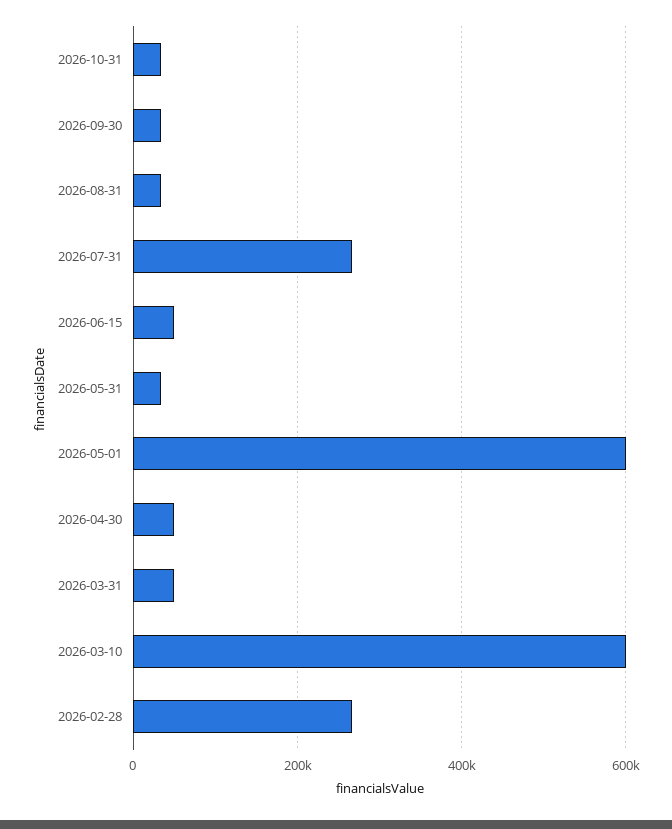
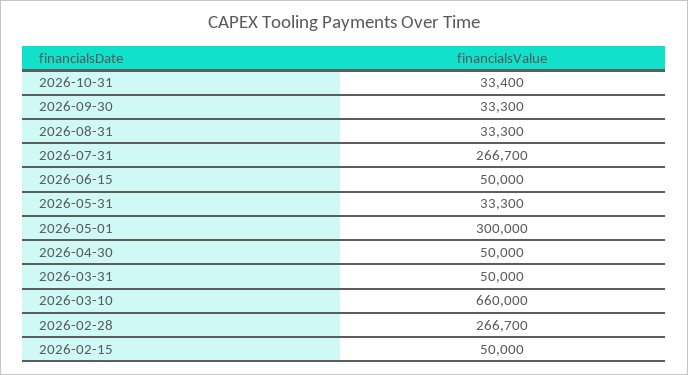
2026-05-01: 600000 -> 300000
2026-03-10: 600000 -> 660000
2026-02-15: none -> 50000

